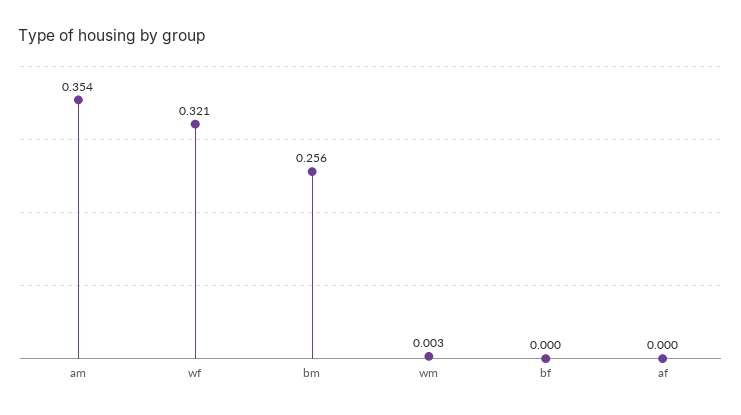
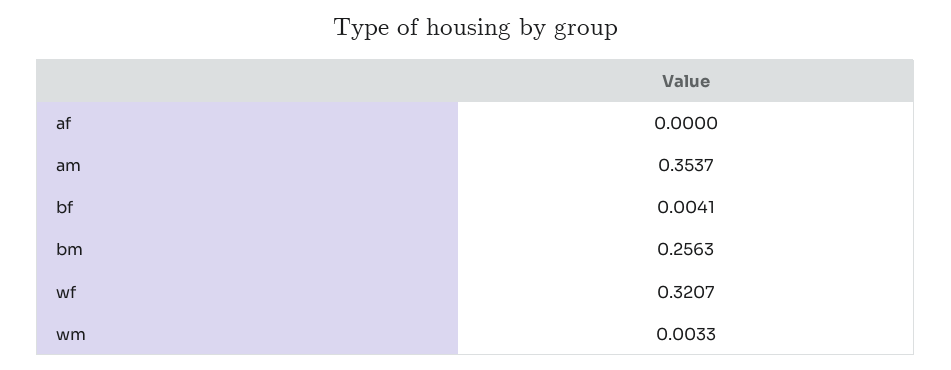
bf: 0 -> 0.0041

